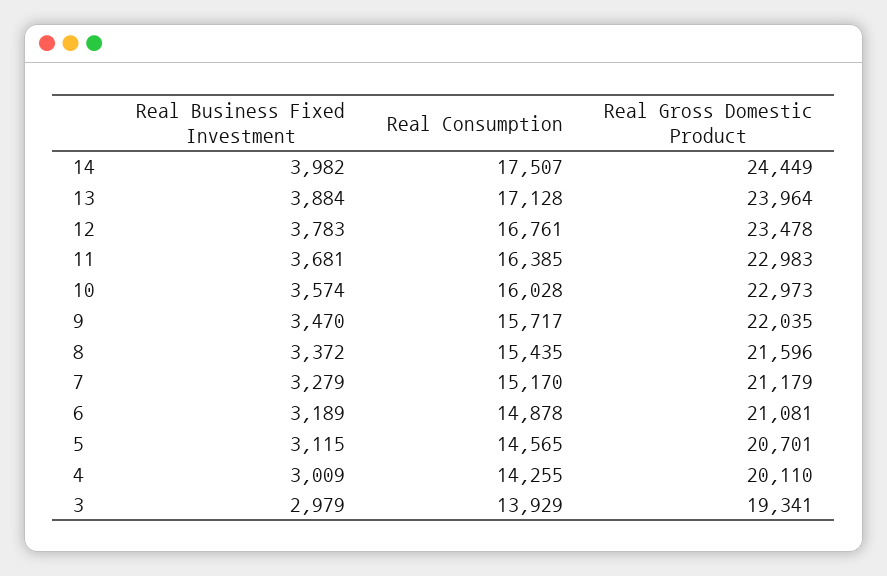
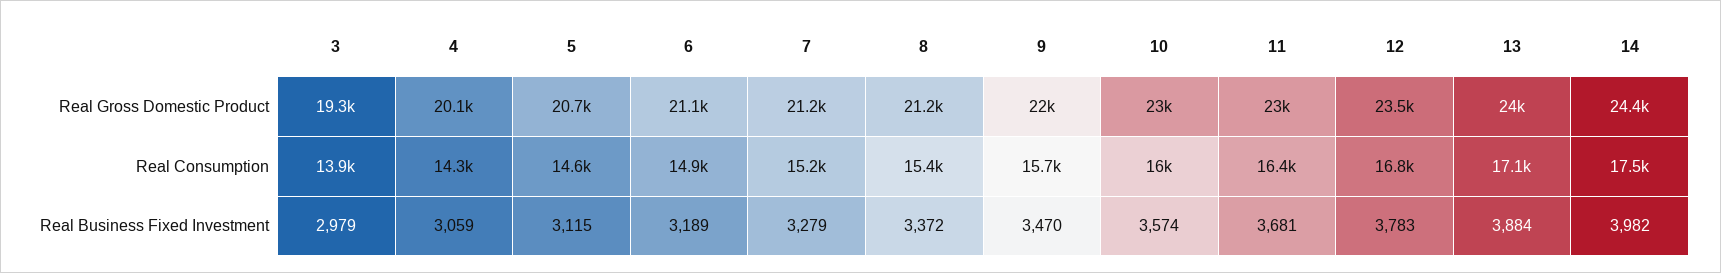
Real Gross Domestic Product, 8: 21596 -> 21200
Real Business Fixed Investment, 4: 3009 -> 3059

